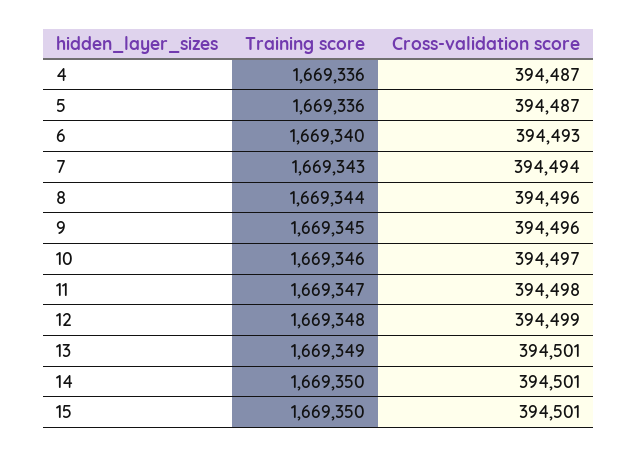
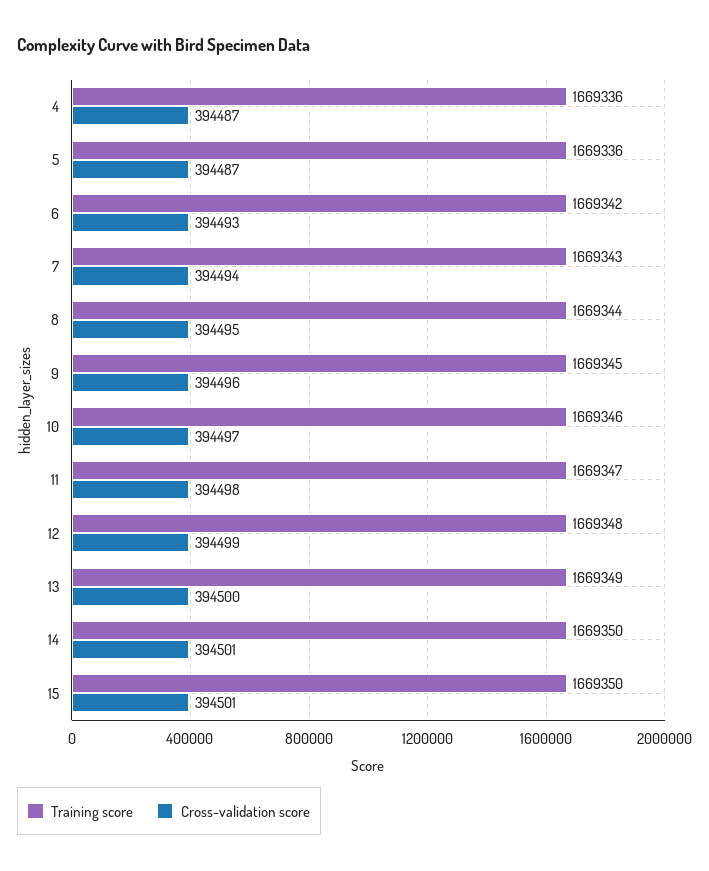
Training score, 6: 1669340 -> 1669342
Cross-validation score, 8: 394496 -> 394495
Cross-validation score, 13: 394501 -> 394500

